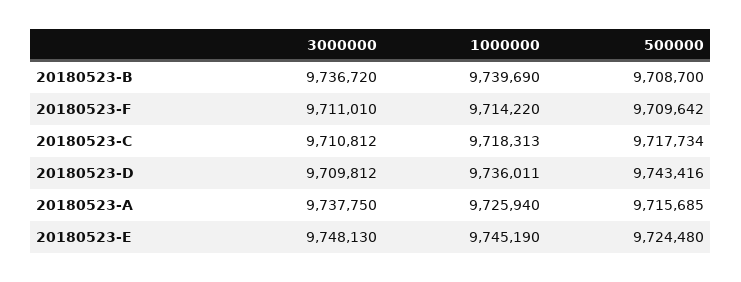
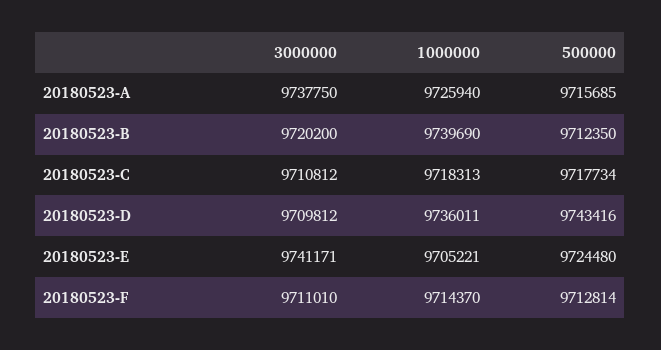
3000000, 20180523-B: 9736720 -> 9720200
500000, 20180523-B: 9708700 -> 9712350
1000000, 20180523-F: 9714220 -> 9714370
500000, 20180523-F: 9709642 -> 9712814
3000000, 20180523-E: 9748130 -> 9741171
1000000, 20180523-E: 9745190 -> 9705221

